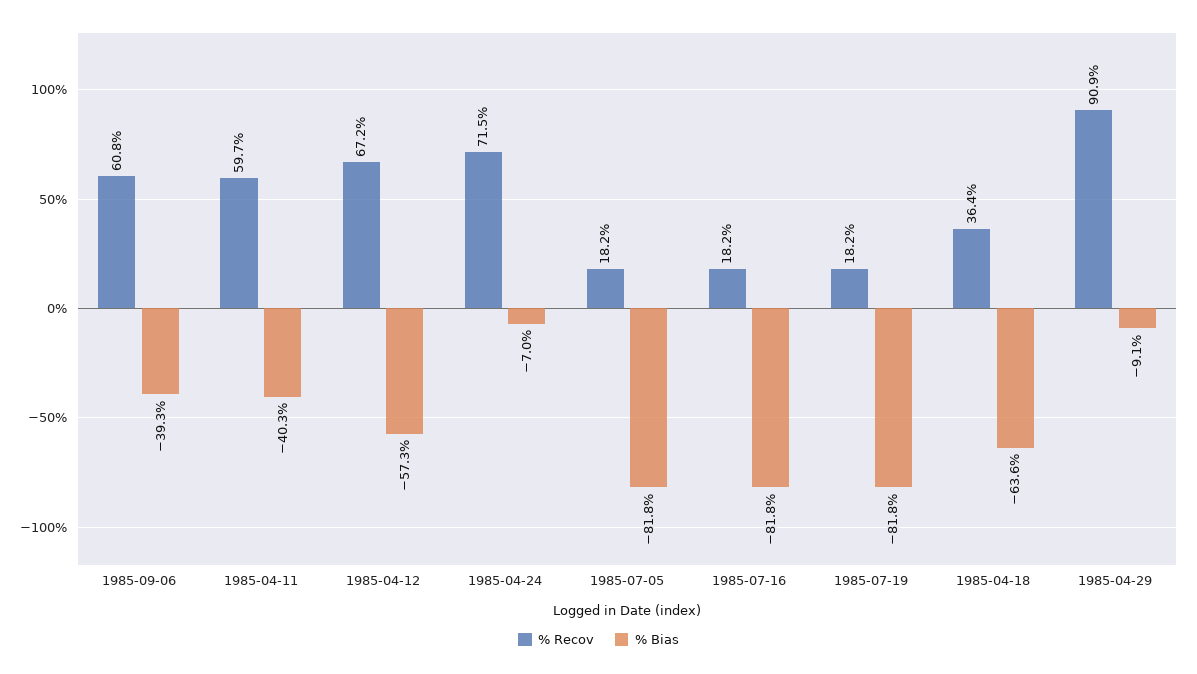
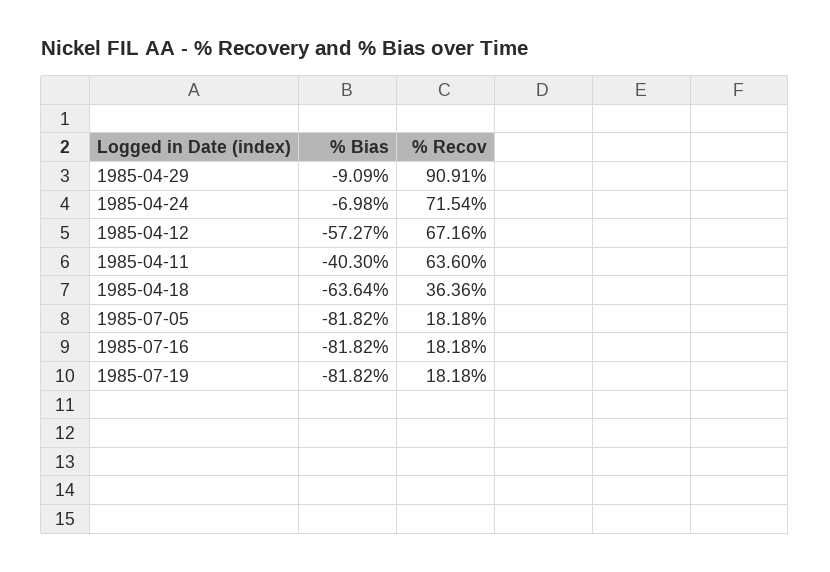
% Recov, 1985-09-06: 60.8 -> none
% Bias, 1985-09-06: -39.3 -> none
% Recov, 1985-04-11: 59.7 -> 63.6

